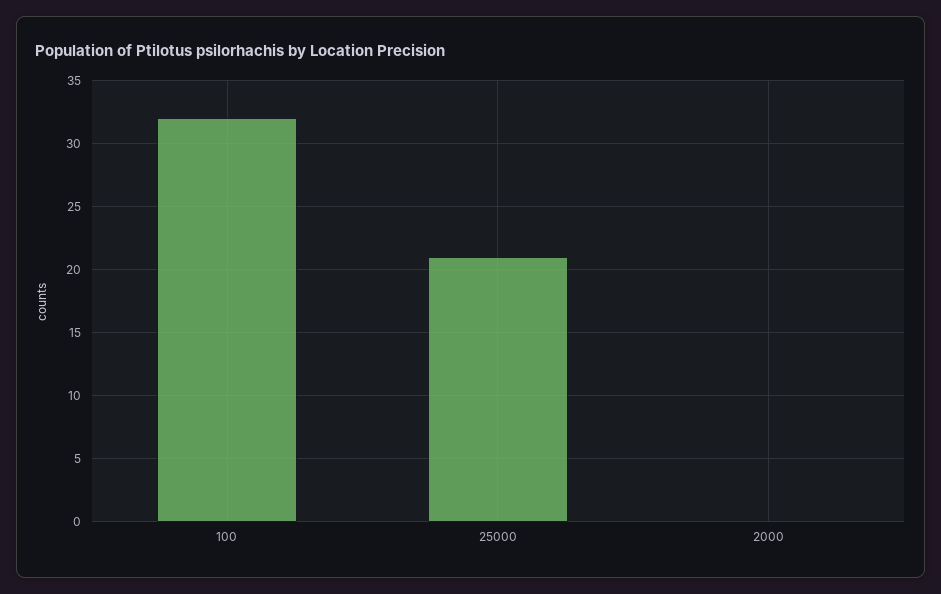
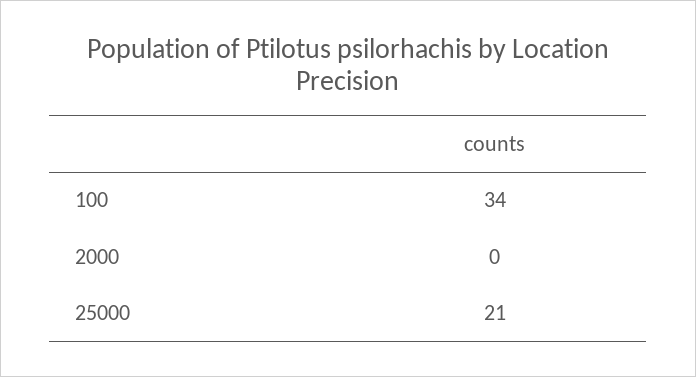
100: 32 -> 34

